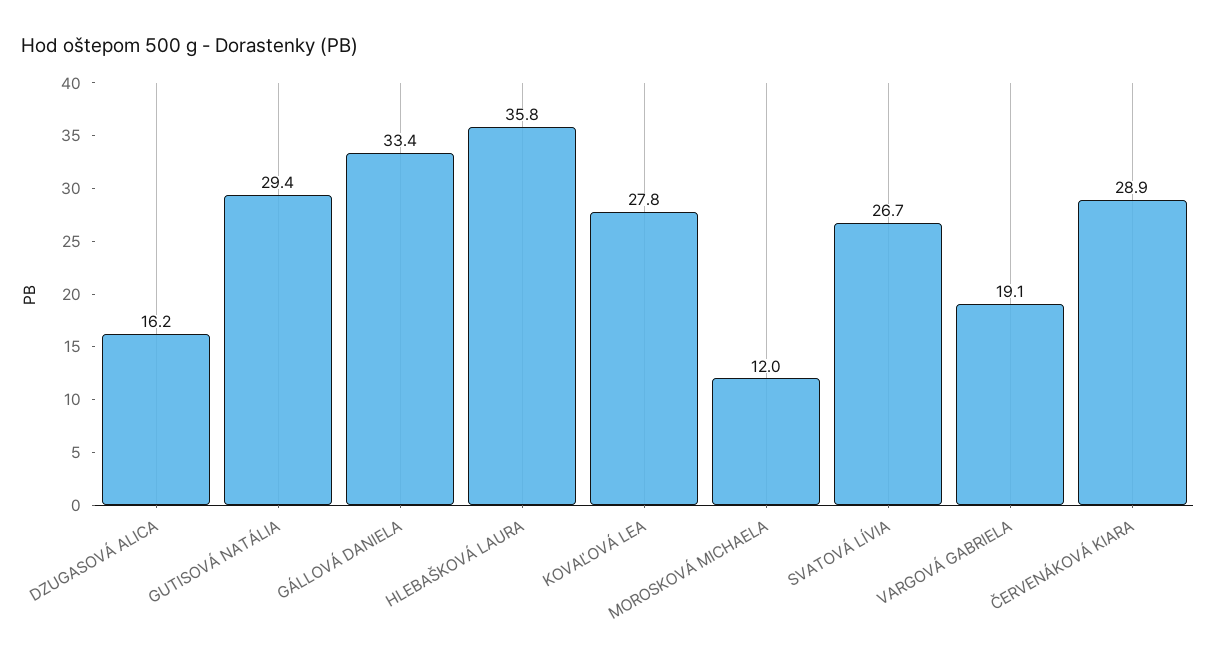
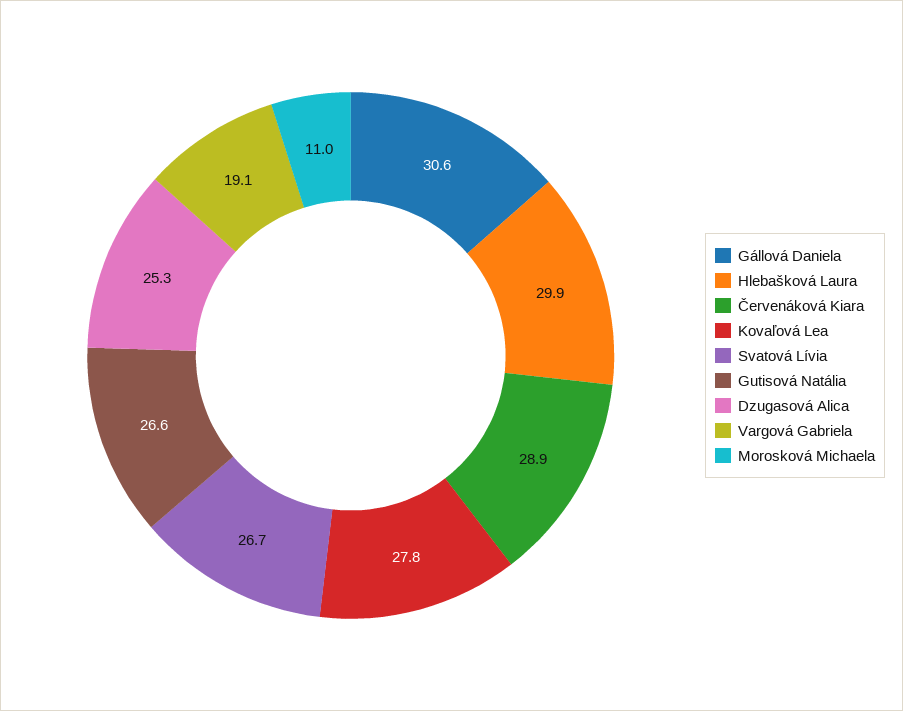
DZUGASOVÁ ALICA: 16.2 -> 25.3
GUTISOVÁ NATÁLIA: 29.4 -> 26.6
GÁLLOVÁ DANIELA: 33.4 -> 30.6
HLEBAŠKOVÁ LAURA: 35.8 -> 29.9
MOROSKOVÁ MICHAELA: 12 -> 11

